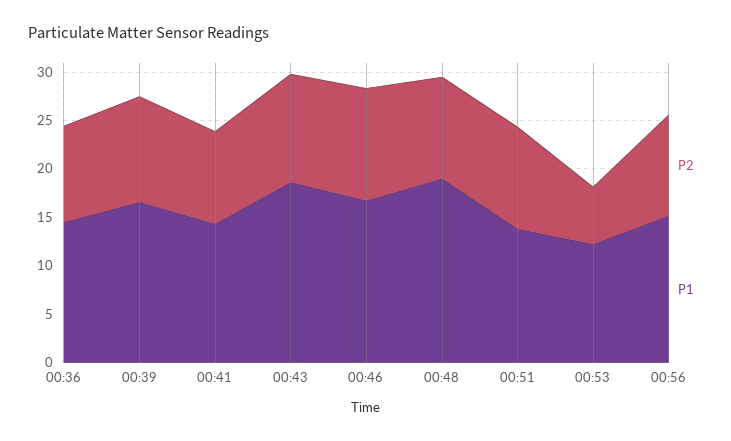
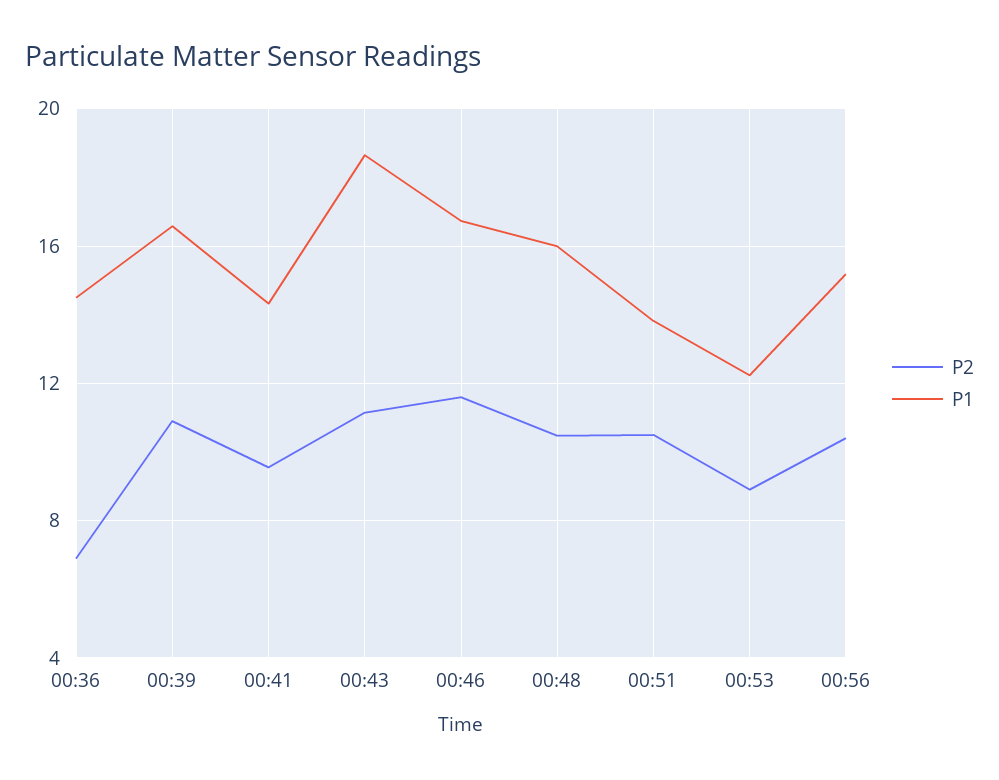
P2, 00:36: 10 -> 7
P1, 00:48: 19 -> 16
P2, 00:53: 6 -> 9

